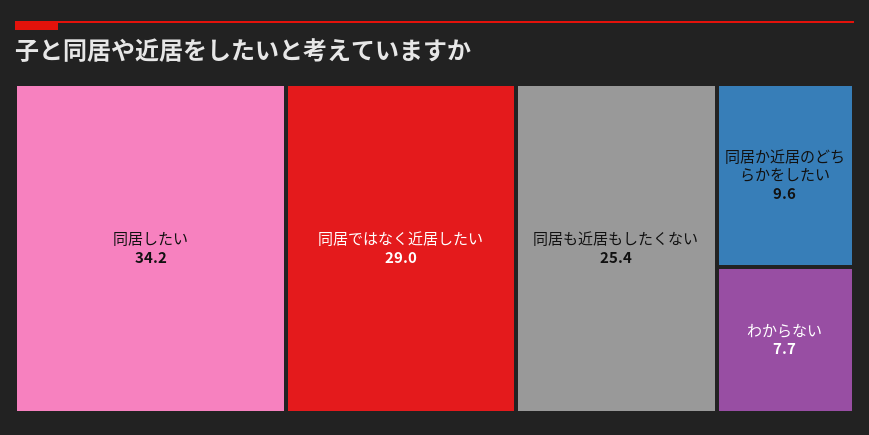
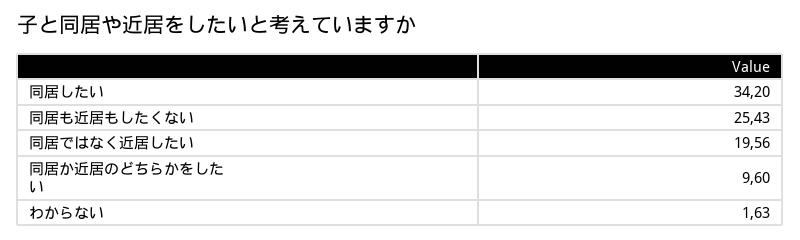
同居ではなく近居したい: 29 -> 19.56
わからない: 7.7 -> 1.63

